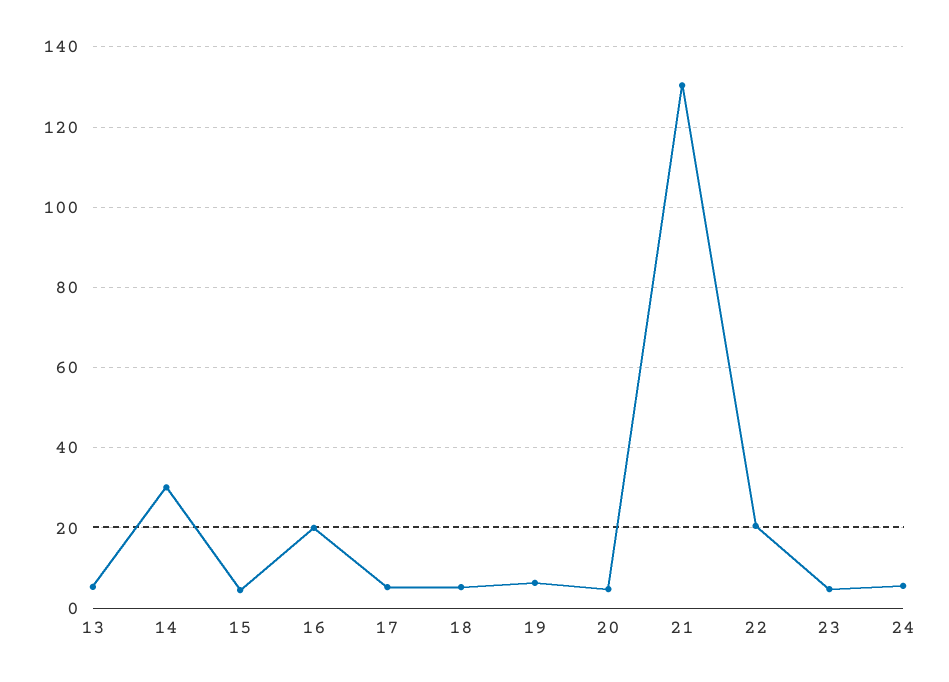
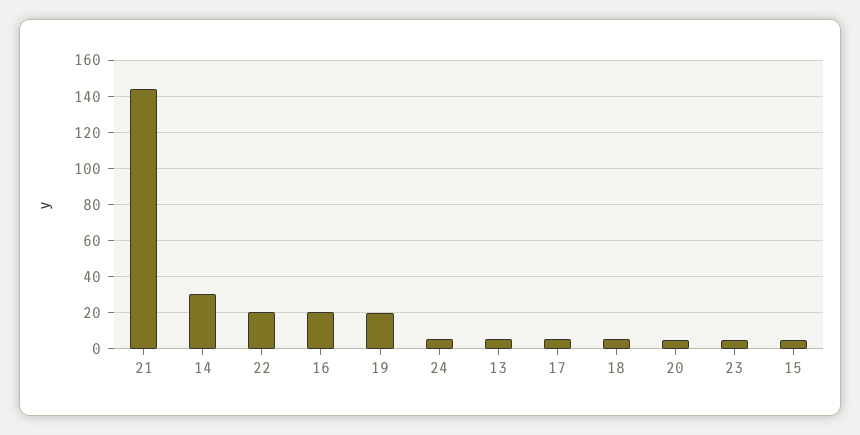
19: 6 -> 20
21: 130 -> 145

